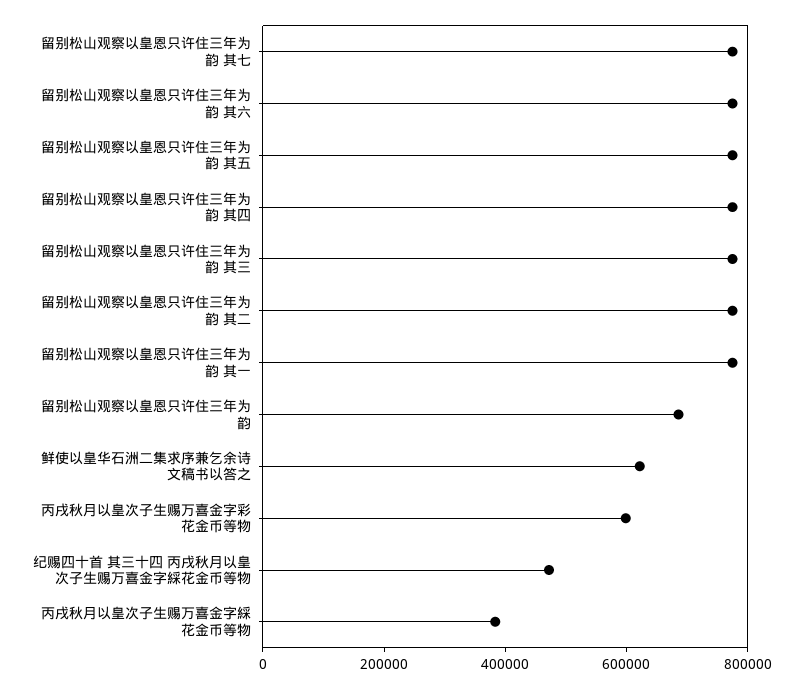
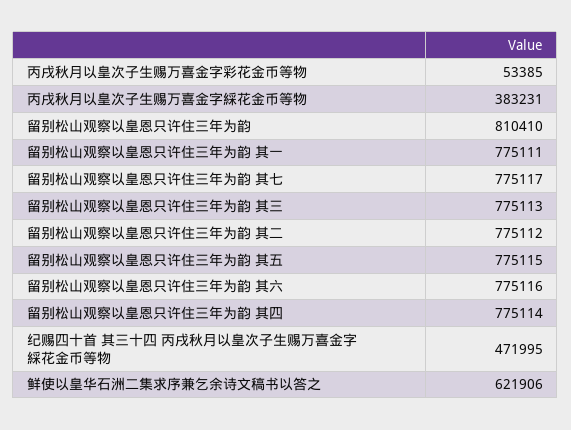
留别松山观察以皇恩只许住三年为韵: 700000 -> 810410
丙戌秋月以皇次子生赐万喜金字彩花金币等物: 600000 -> 53385

